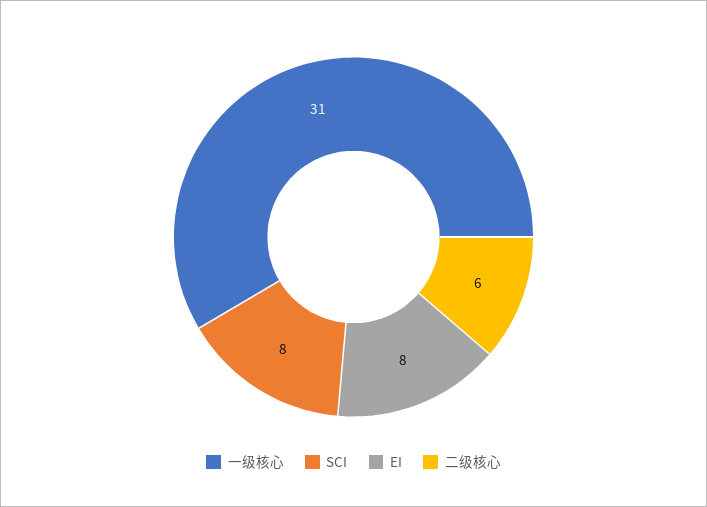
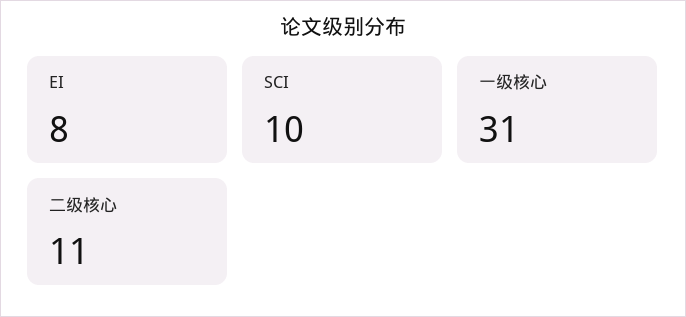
SCI: 8 -> 10
二级核心: 6 -> 11

